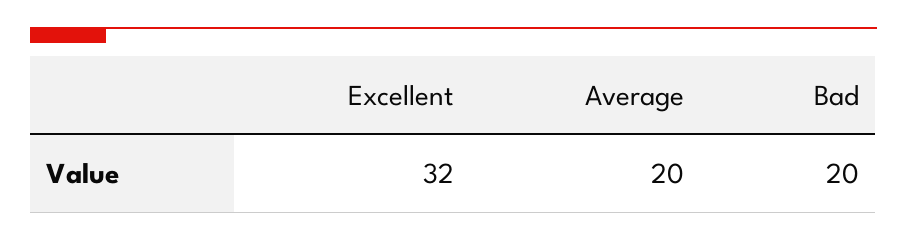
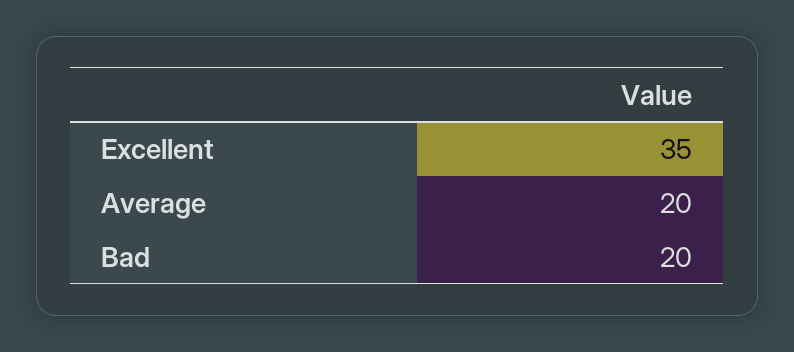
Excellent: 32 -> 35

